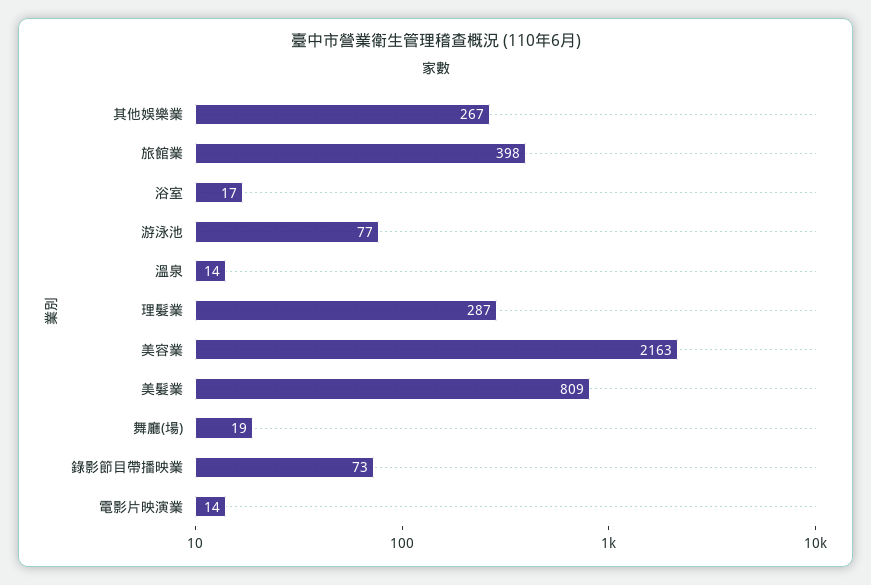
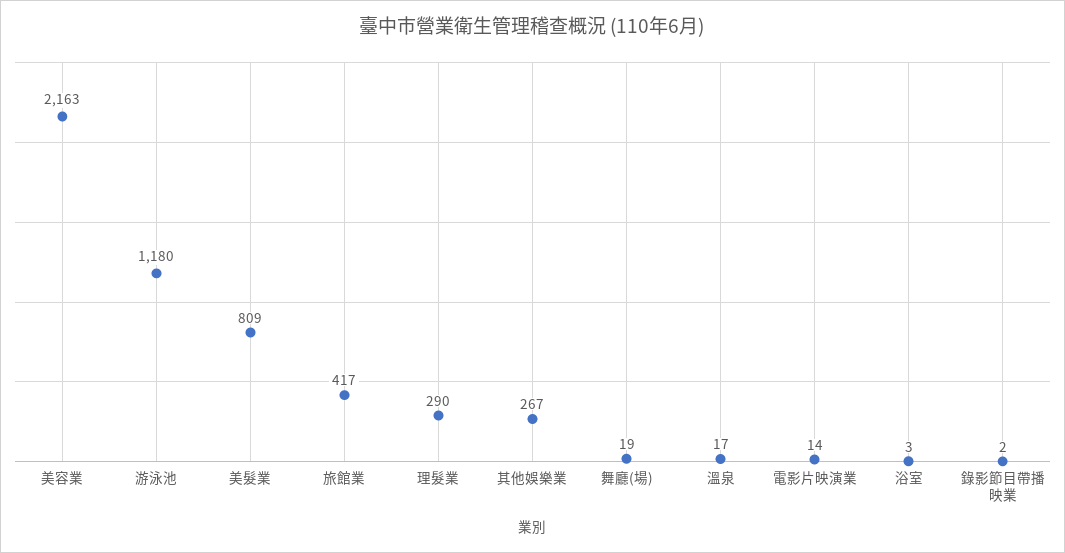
旅館業: 398 -> 417
浴室: 17 -> 3
游泳池: 77 -> 1180
溫泉: 14 -> 17
理髮業: 287 -> 290
錄影節目帶播映業: 73 -> 2

